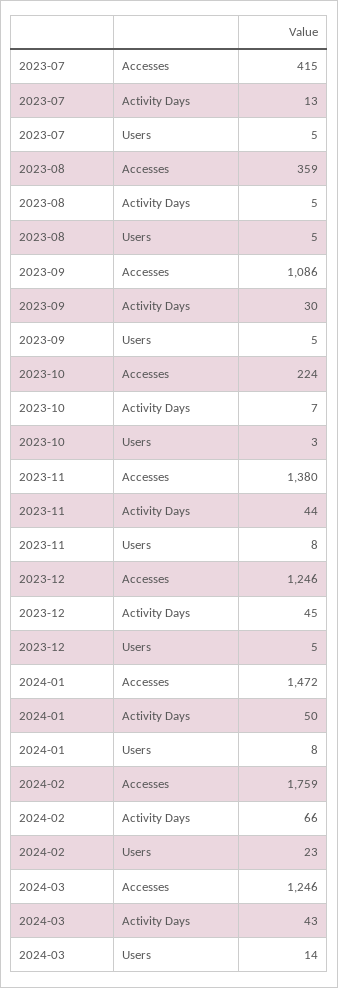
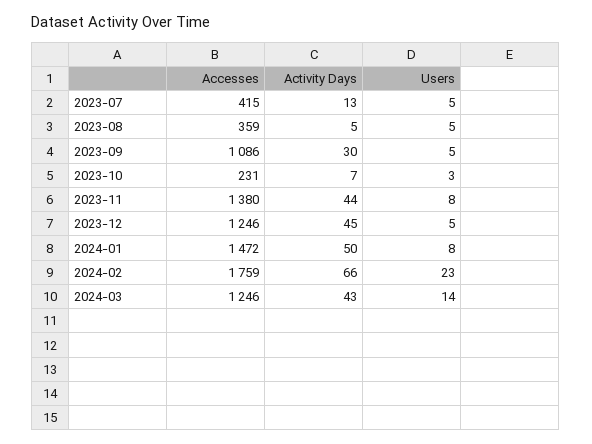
2023-10, Accesses: 224 -> 231

